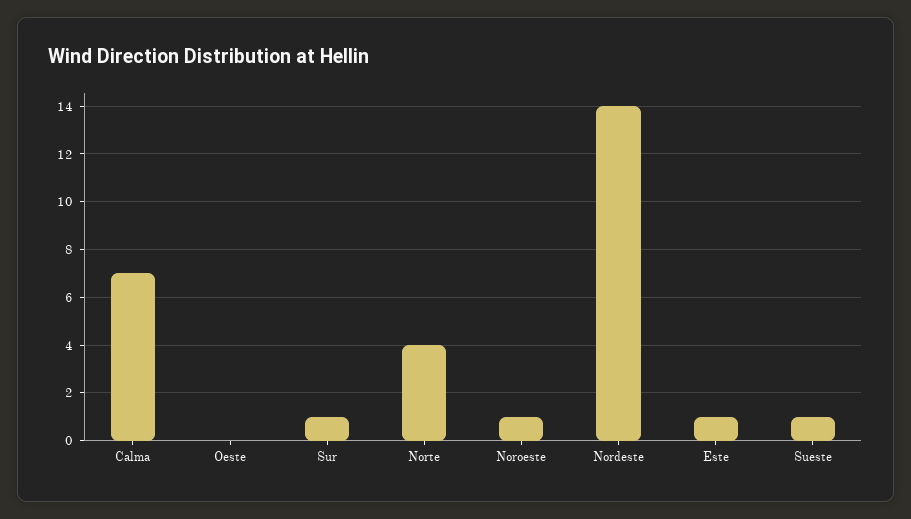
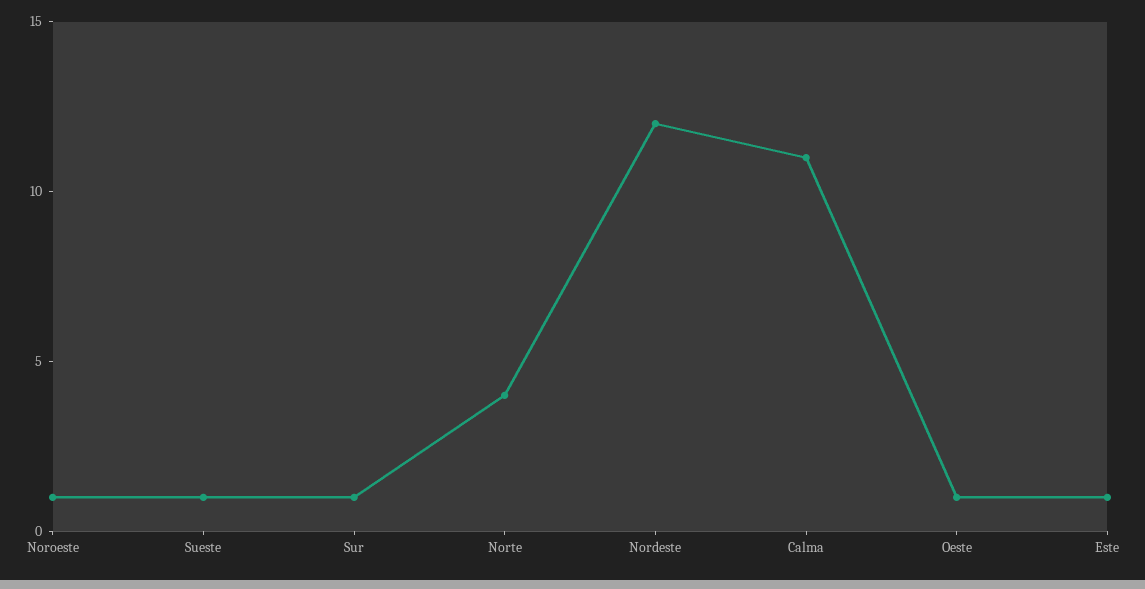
Calma: 7 -> 11
Oeste: 0 -> 1
Nordeste: 14 -> 12

